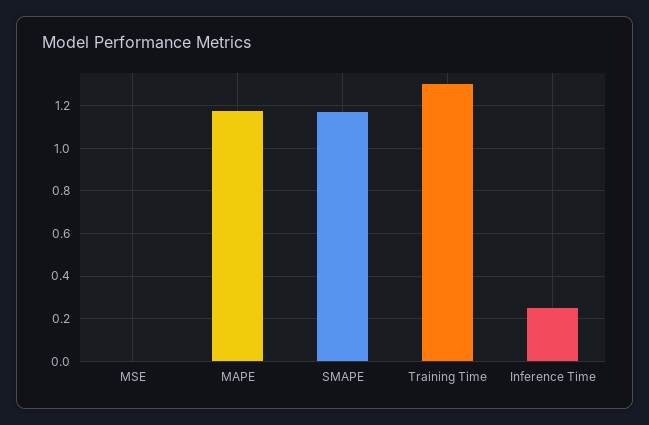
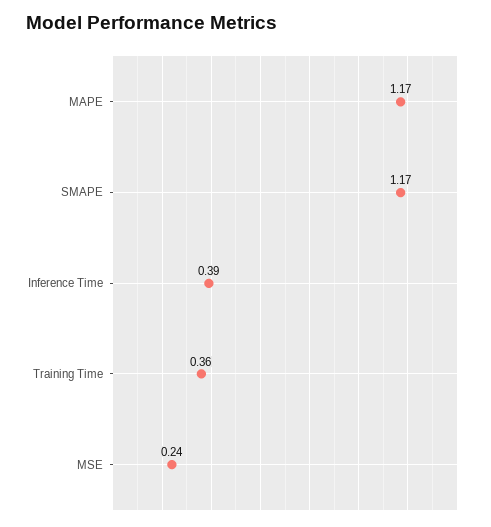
MSE: 0 -> 0.24
Training Time: 1.3 -> 0.36
Inference Time: 0.25 -> 0.39

